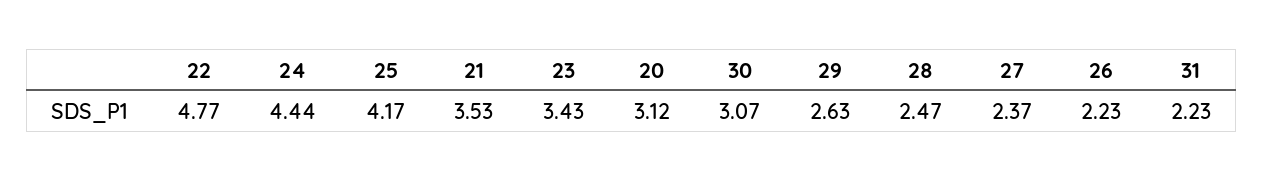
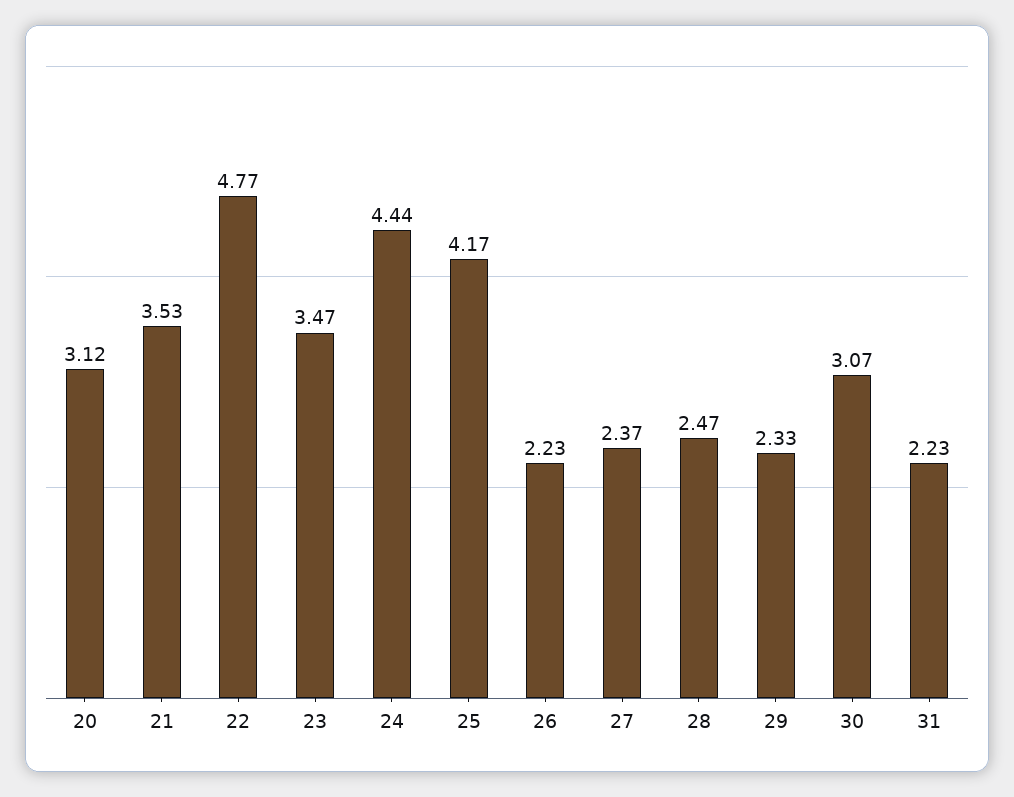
23: 3.43 -> 3.47
29: 2.63 -> 2.33

